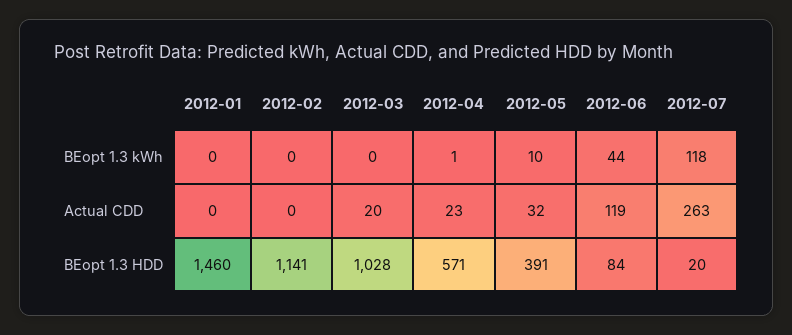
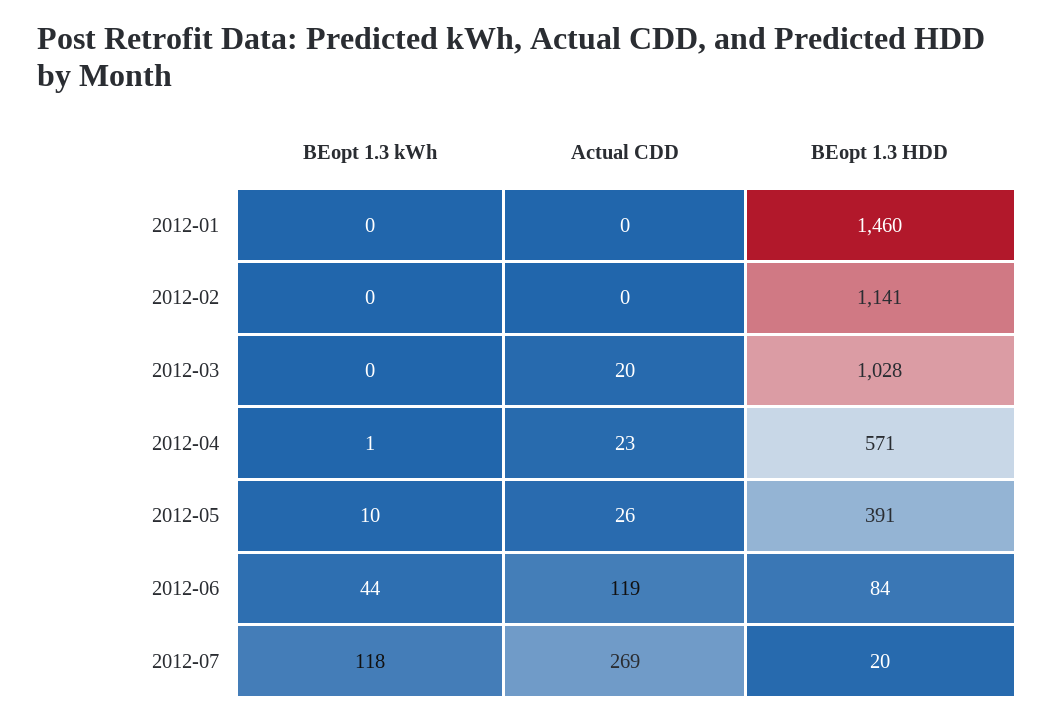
2012-05, Actual CDD: 32 -> 26
2012-07, Actual CDD: 263 -> 269

